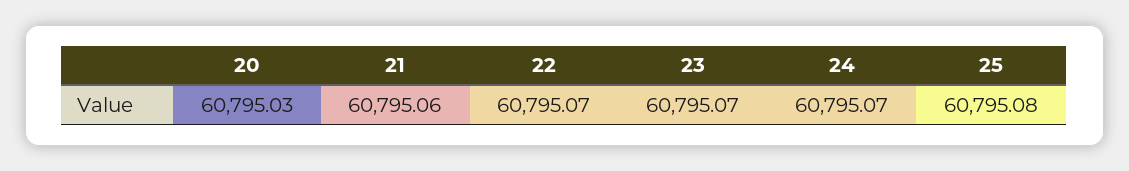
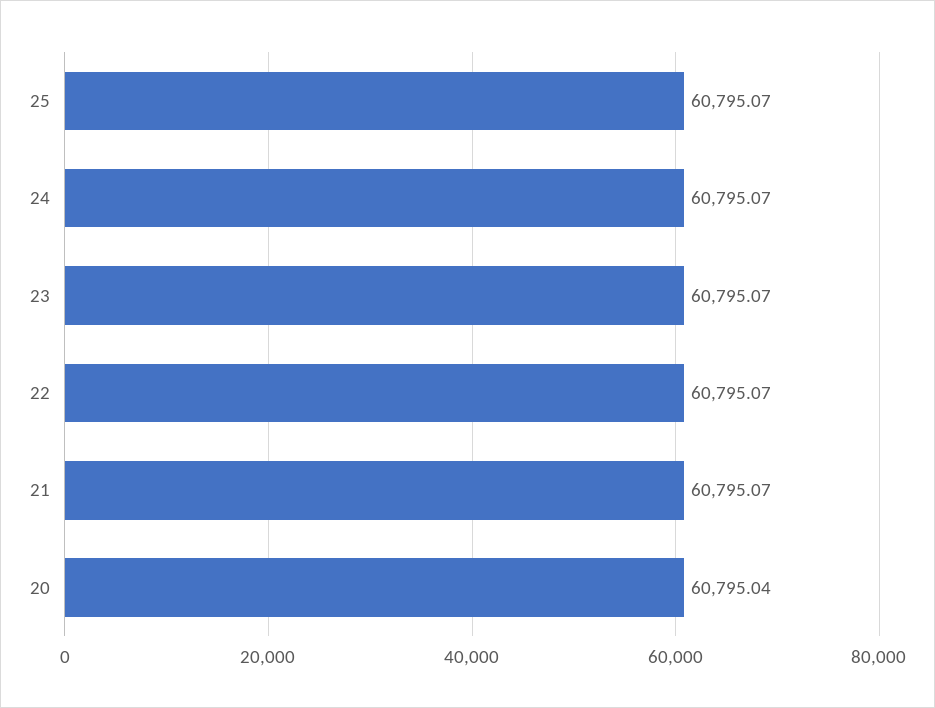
20: 60795.03 -> 60795.04
21: 60795.06 -> 60795.07
25: 60795.08 -> 60795.07

